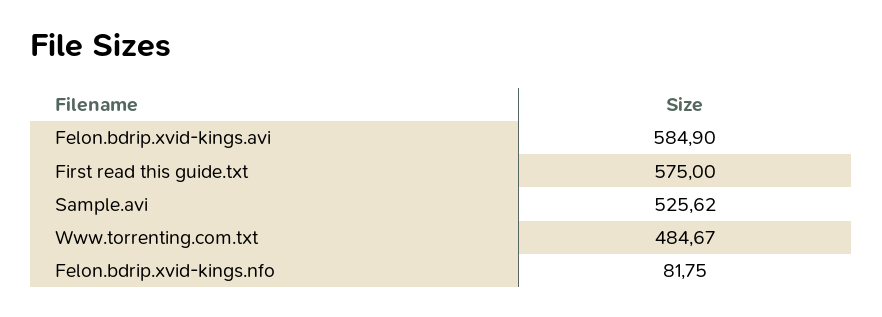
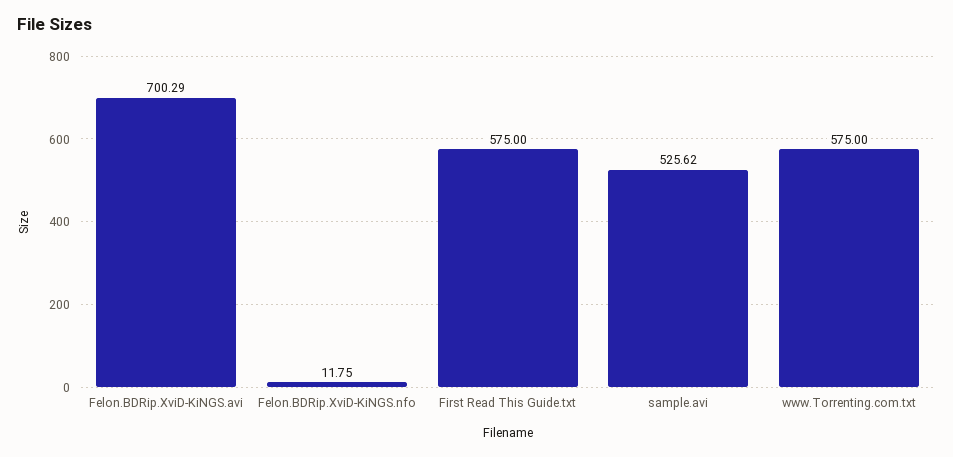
Felon.bdrip.xvid-kings.avi: 584.9 -> 700.29
Www.torrenting.com.txt: 484.67 -> 575
Felon.bdrip.xvid-kings.nfo: 81.75 -> 11.75

